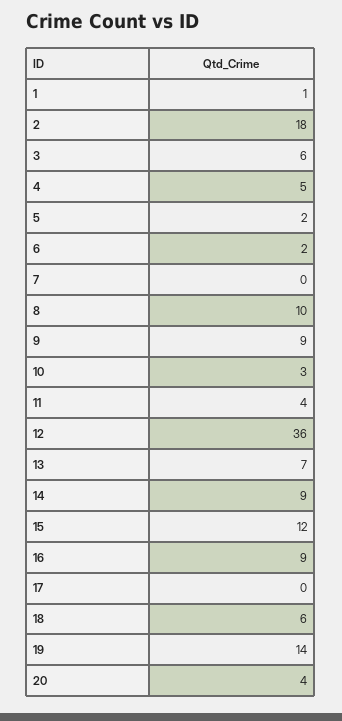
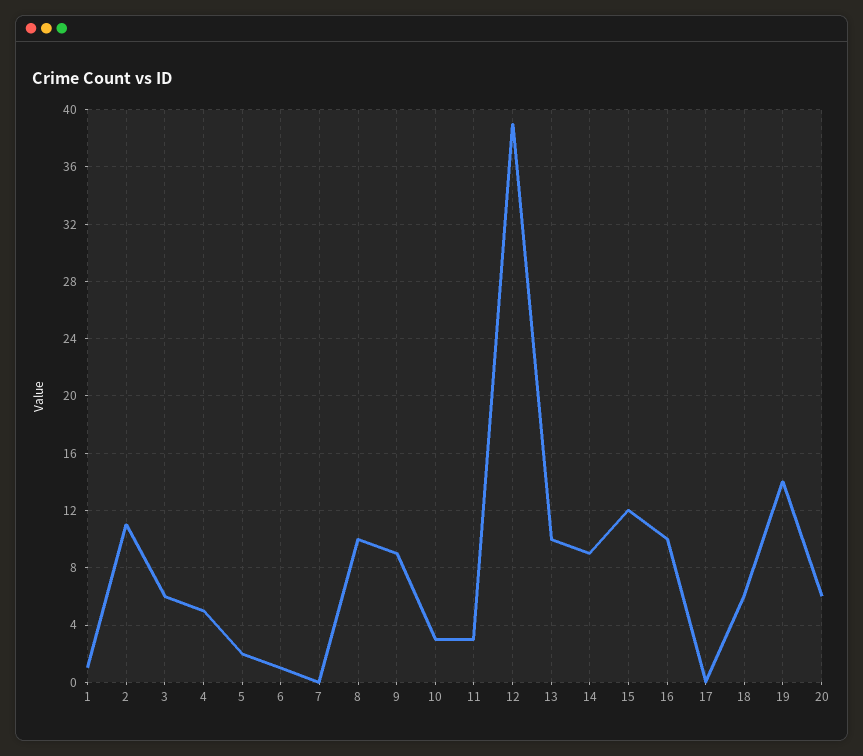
2: 18 -> 11
6: 2 -> 1
11: 4 -> 3
12: 36 -> 39
13: 7 -> 10
16: 9 -> 10
20: 4 -> 6

